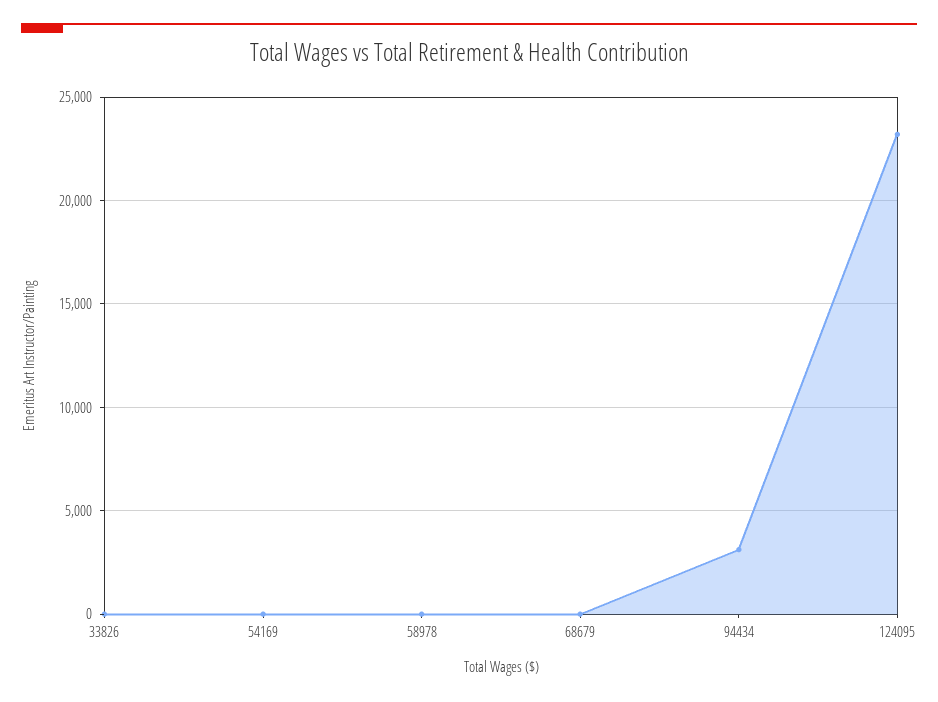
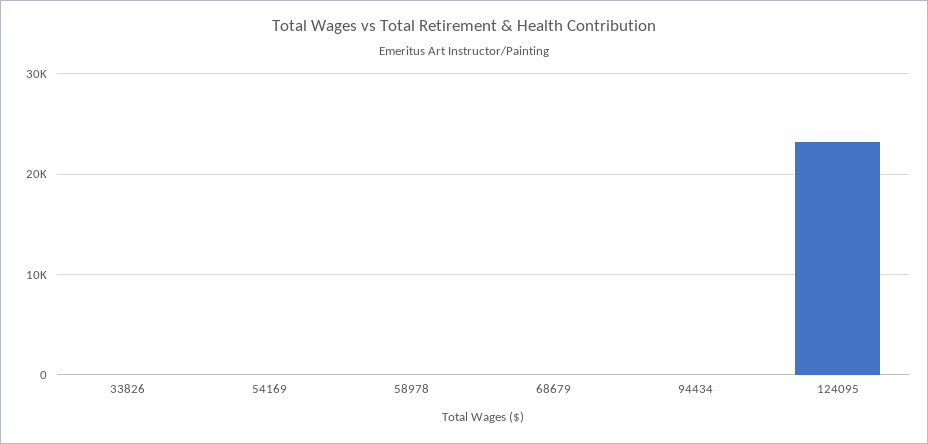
94434: 3000 -> 0

